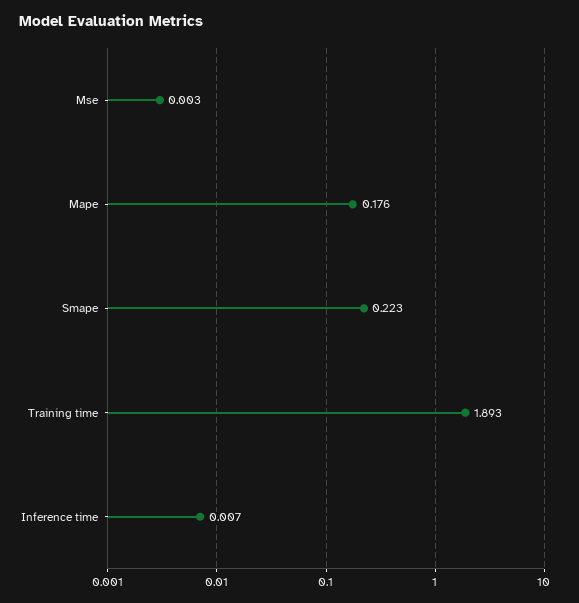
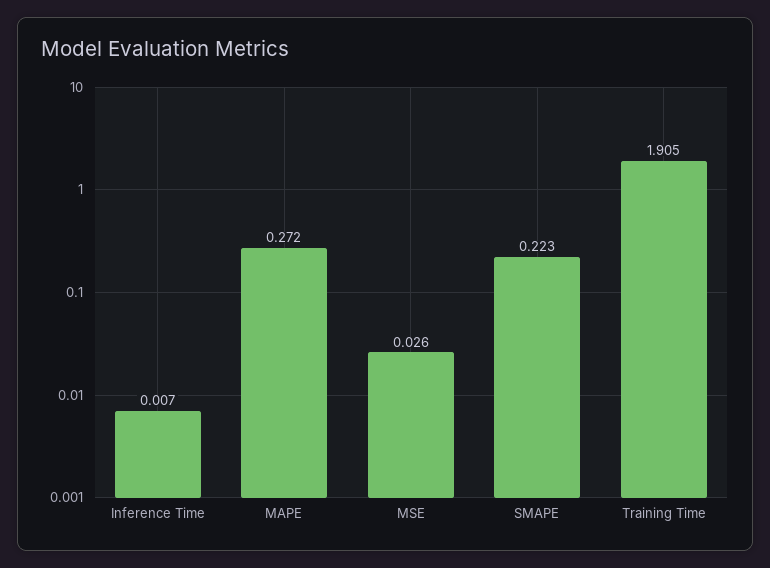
Mse: 0.003 -> 0.026
Mape: 0.176 -> 0.272
Training time: 1.893 -> 1.905

